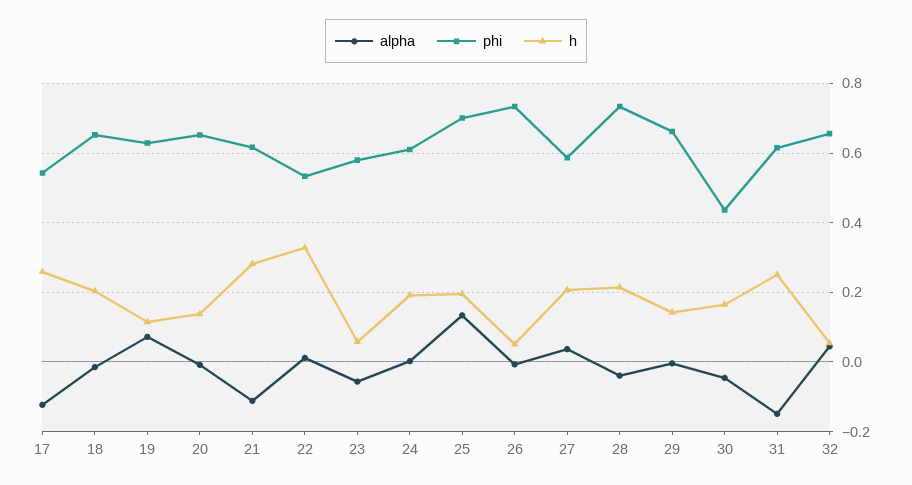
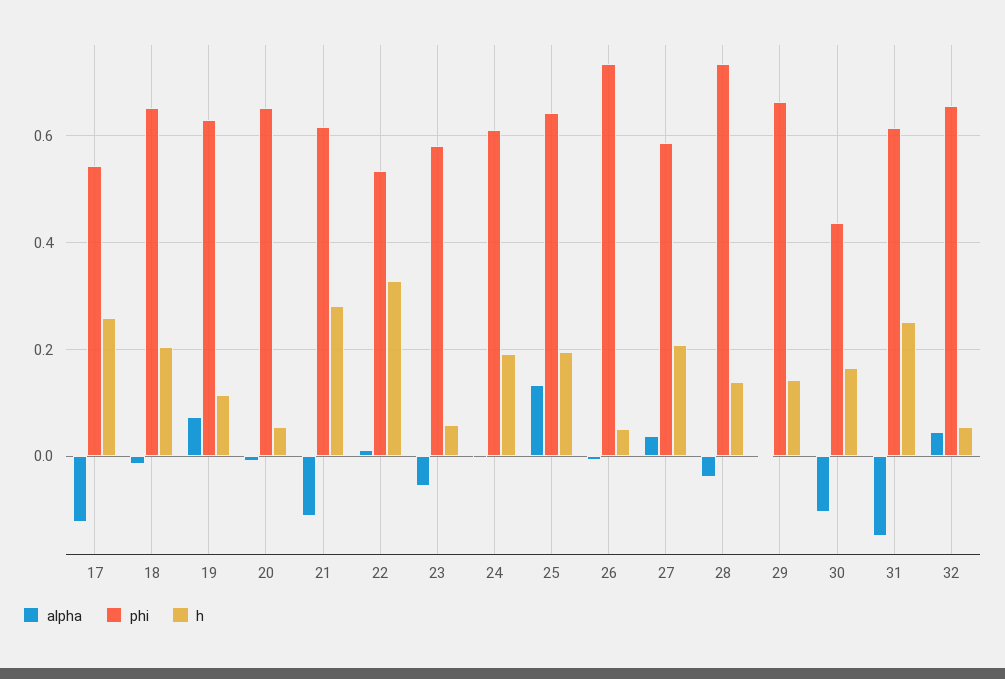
h, 20: 0.14 -> 0.06
phi, 25: 0.7 -> 0.64
h, 28: 0.22 -> 0.14
alpha, 30: -0.04 -> -0.1

